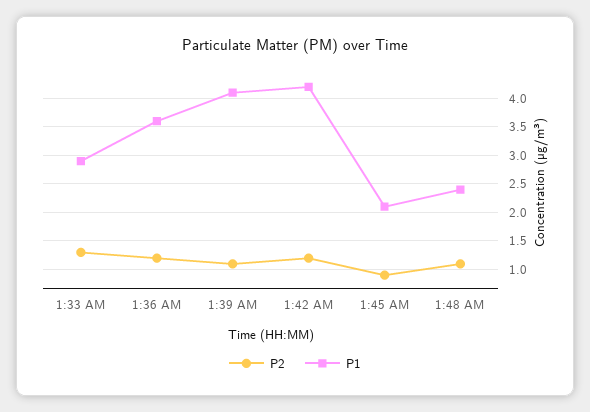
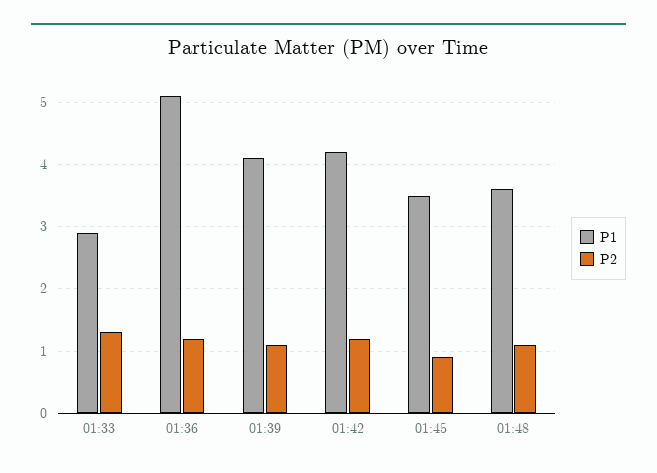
P1, 1:36 AM: 3.5 -> 5.1
P1, 1:45 AM: 2 -> 3.5
P1, 1:48 AM: 2.5 -> 3.6

